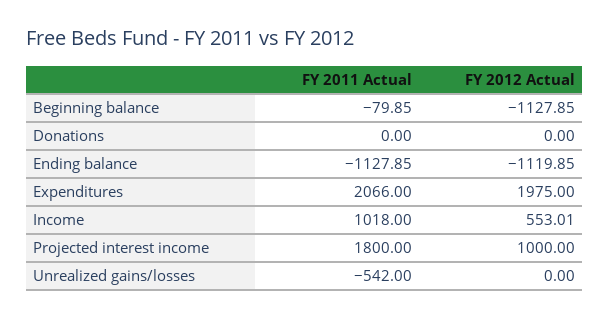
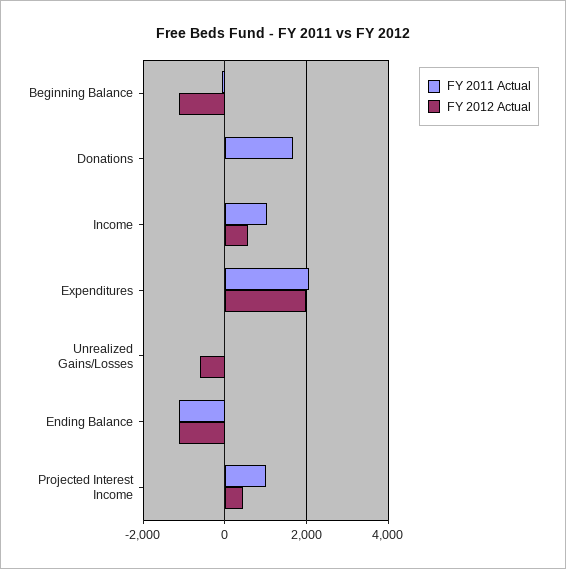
FY 2011 Actual, Donations: 0 -> 1600
FY 2011 Actual, Projected interest income: 1800 -> 1000
FY 2012 Actual, Projected interest income: 1000 -> 400
FY 2011 Actual, Unrealized gains/losses: -542 -> 0
FY 2012 Actual, Unrealized gains/losses: 0 -> -600

